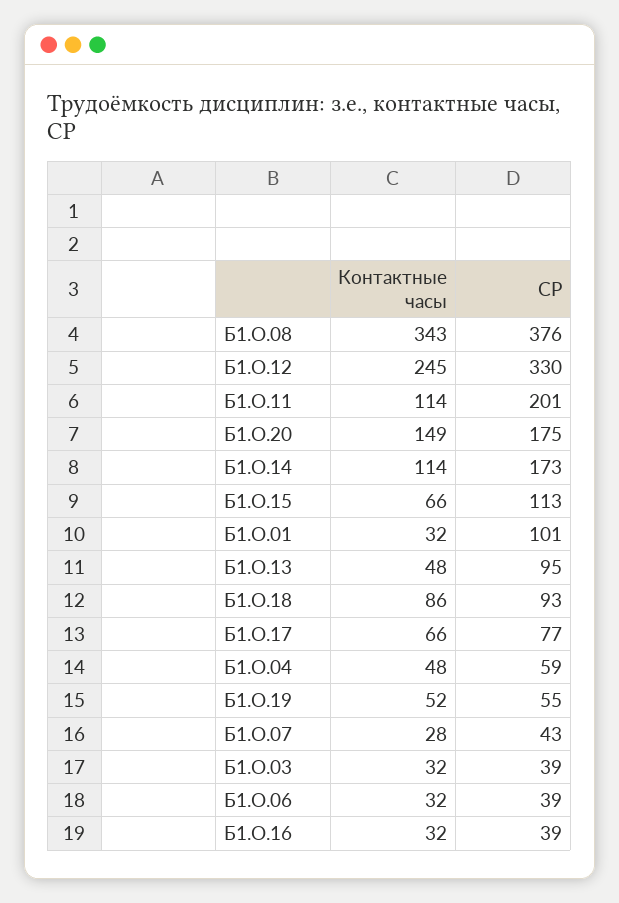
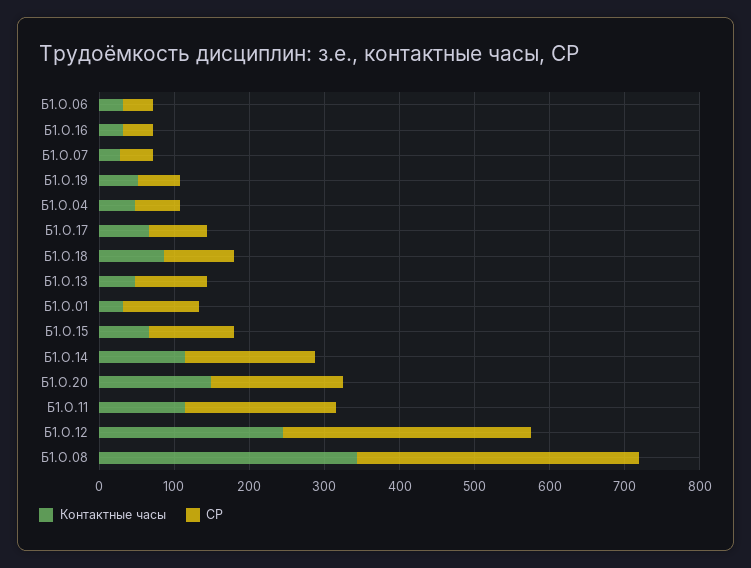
Контактные часы, Б1.О.03: 32 -> none
СР, Б1.О.03: 39 -> none

